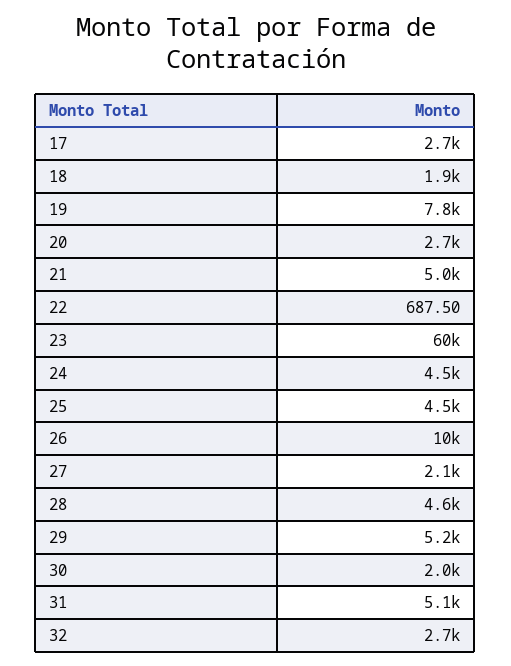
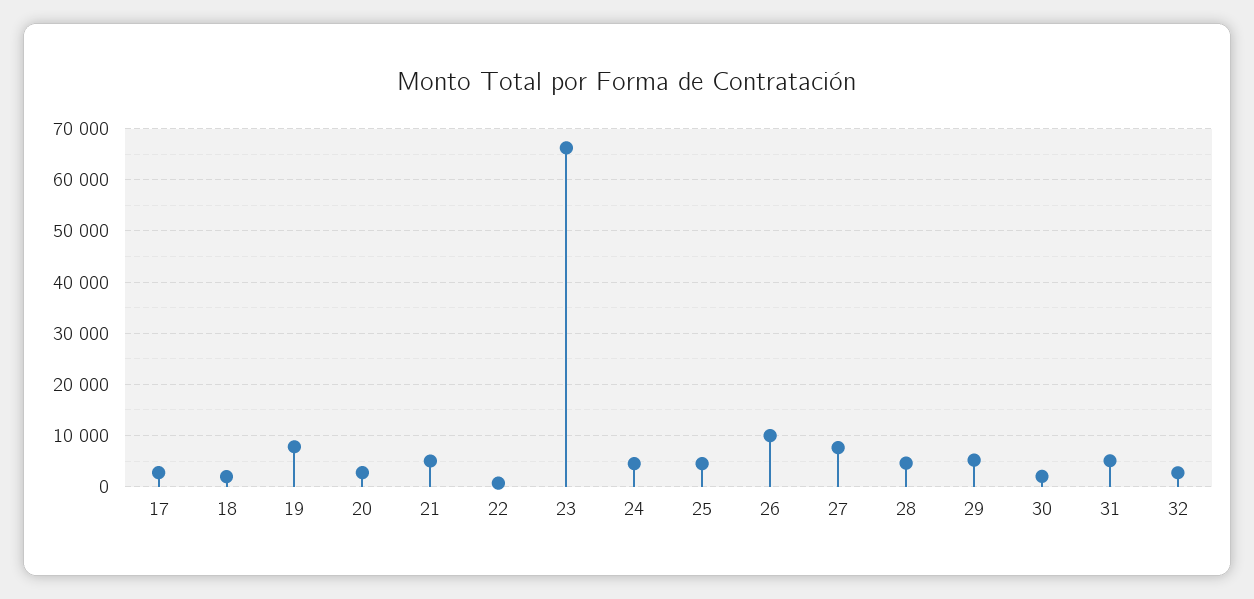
23: 60000 -> 66000
27: 2100 -> 8000

